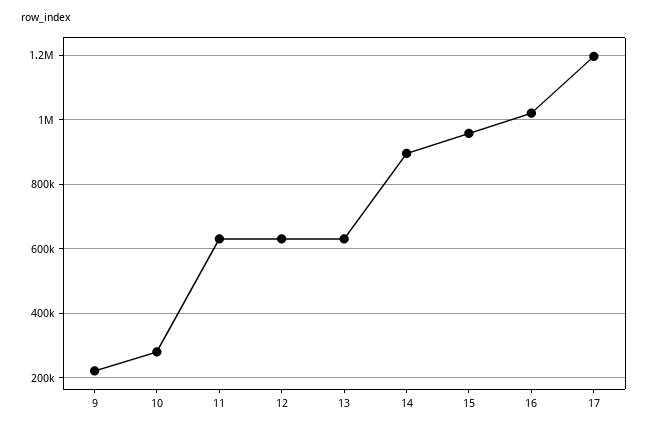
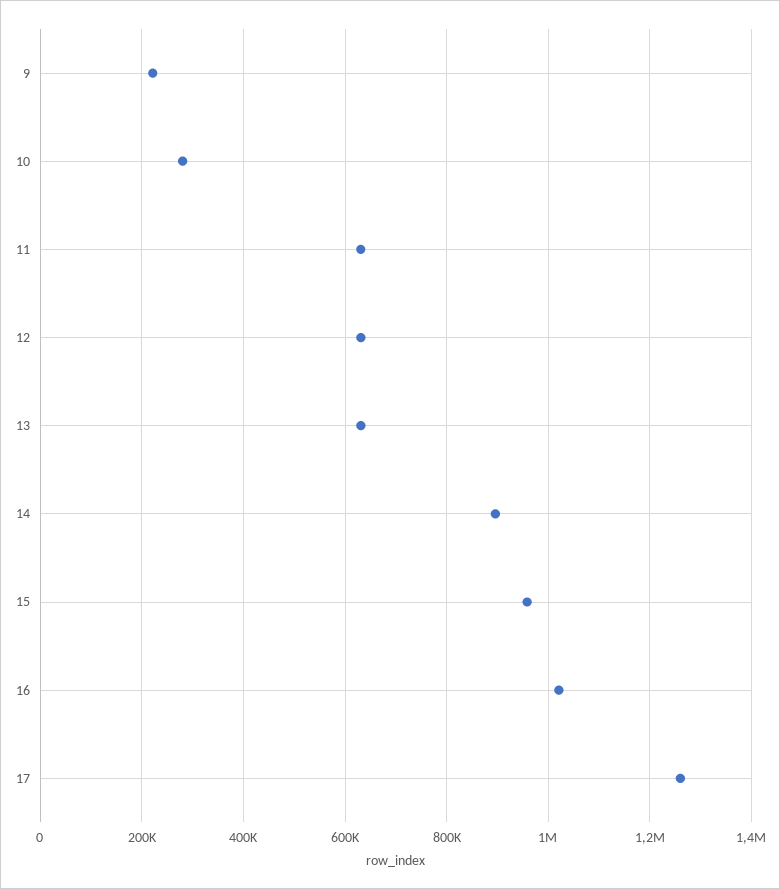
17: 1200000 -> 1260000

